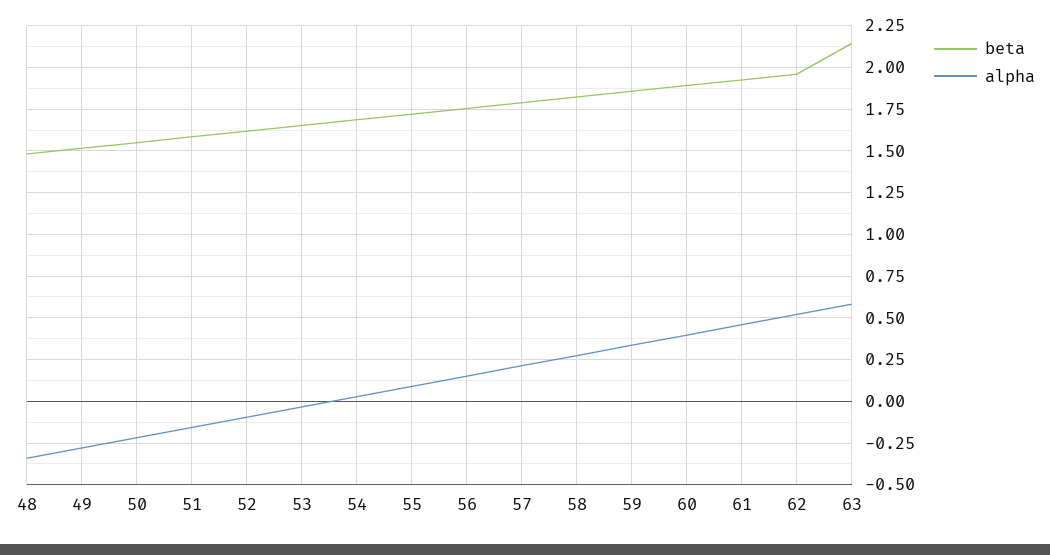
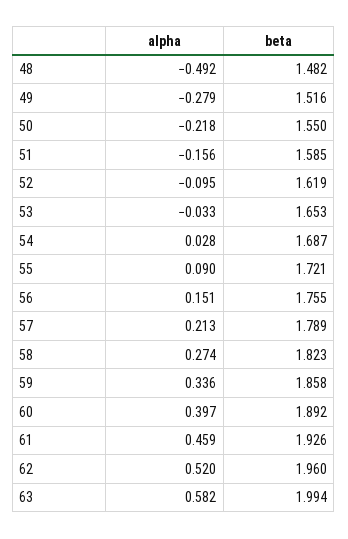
alpha, 48: -0.35 -> -0.492
beta, 63: 2.15 -> 1.994

